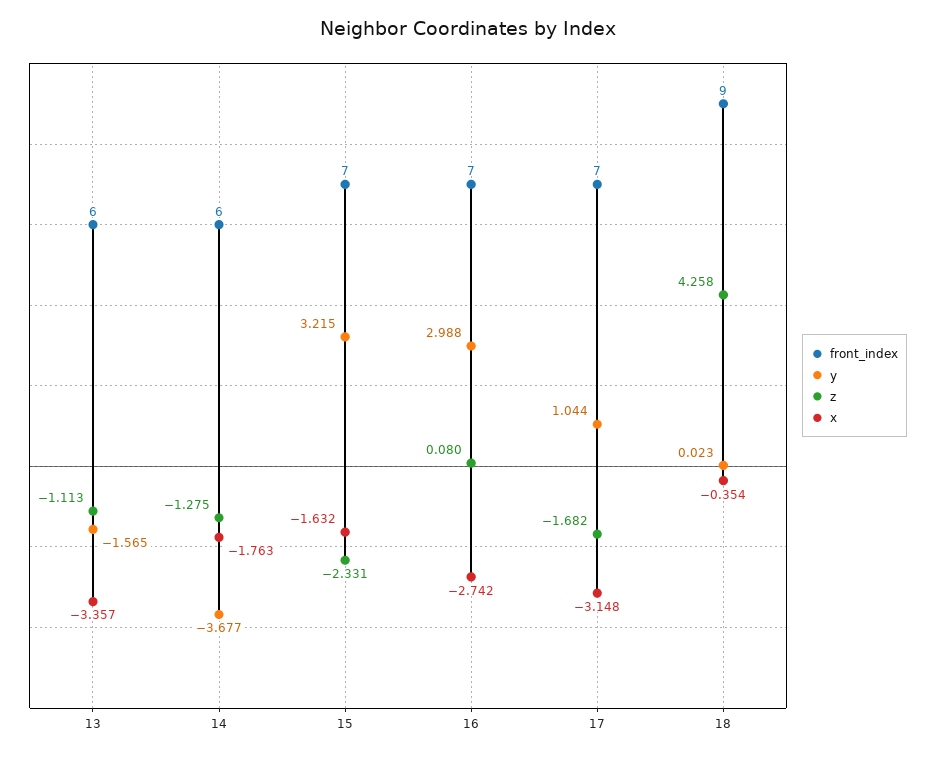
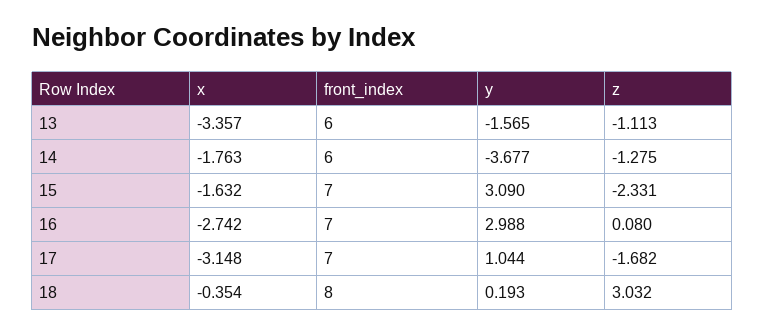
y, 15: 3.215 -> 3.09
front_index, 18: 9 -> 8
y, 18: 0.023 -> 0.193
z, 18: 4.258 -> 3.032

